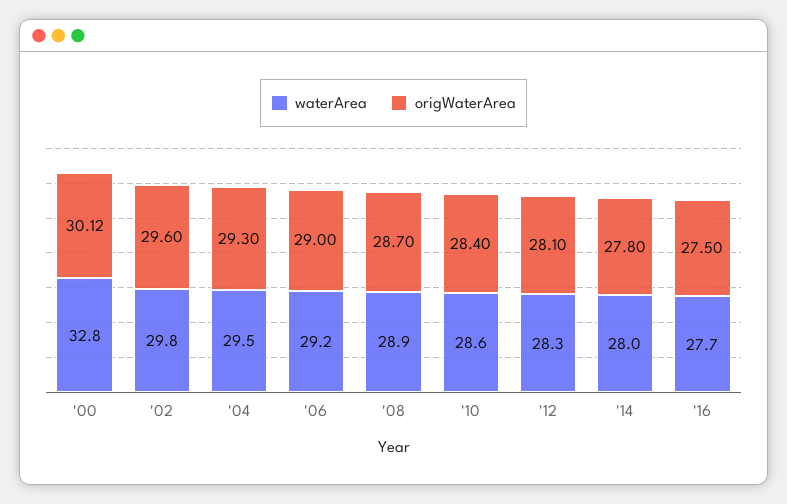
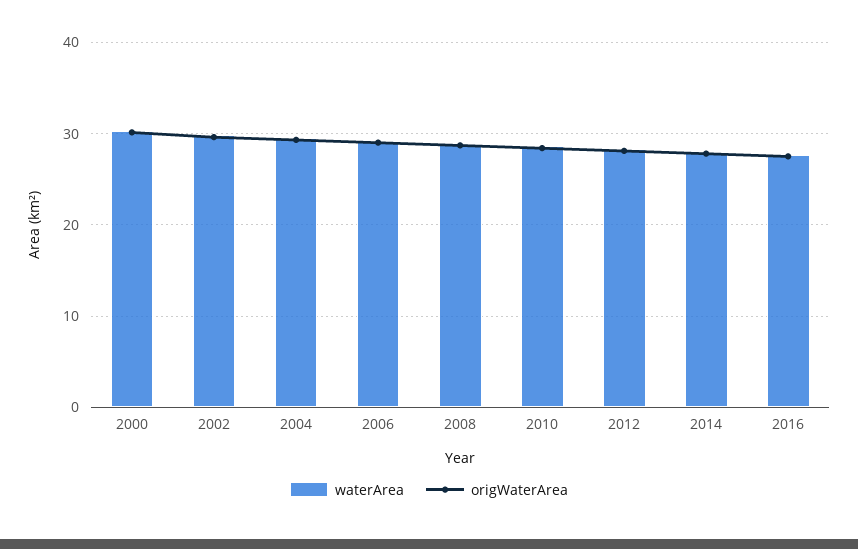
waterArea, '00: 32.8 -> 30

